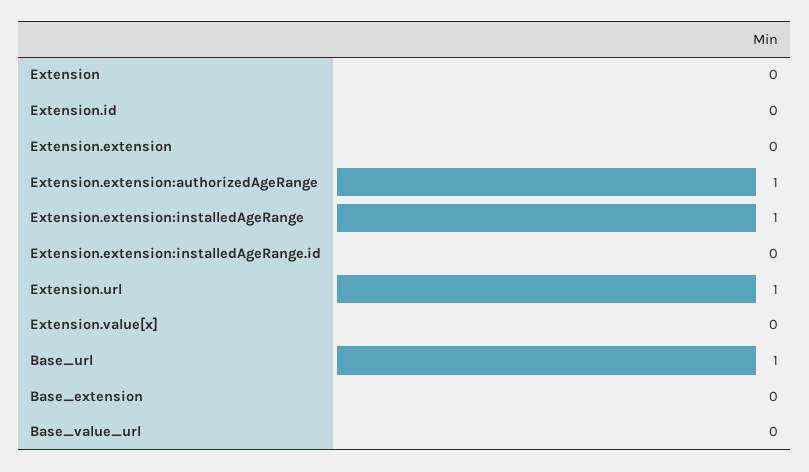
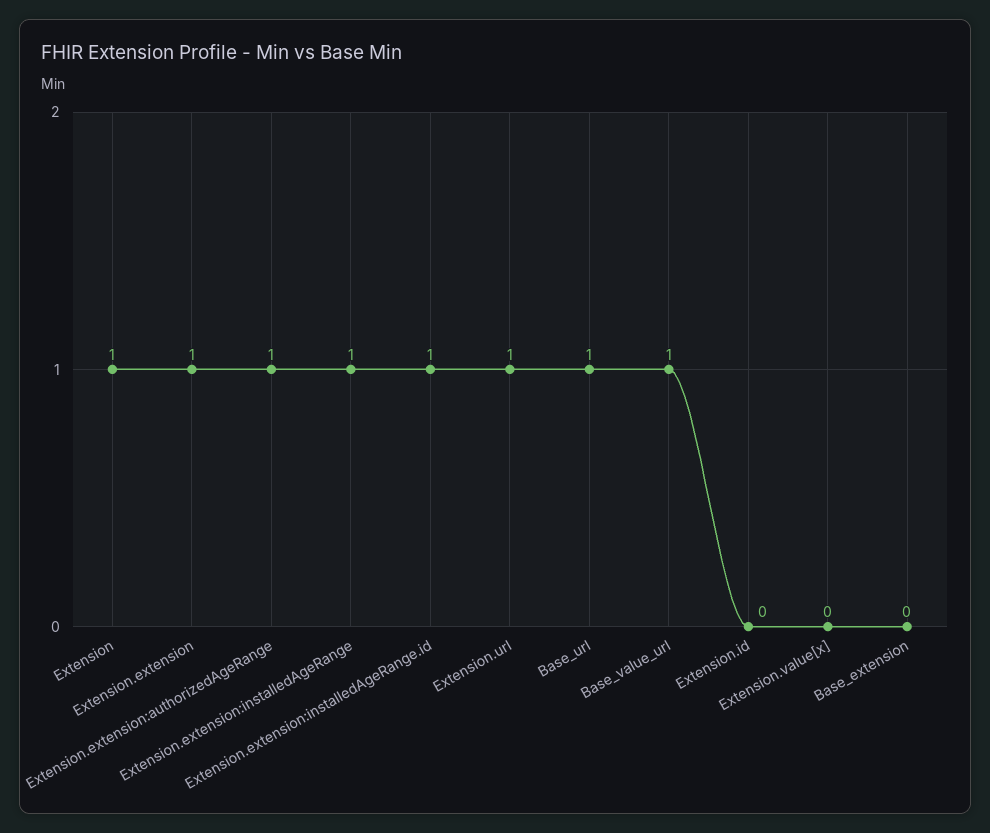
Extension: 0 -> 1
Extension.extension: 0 -> 1
Extension.extension:installedAgeRange.id: 0 -> 1
Base_value_url: 0 -> 1

